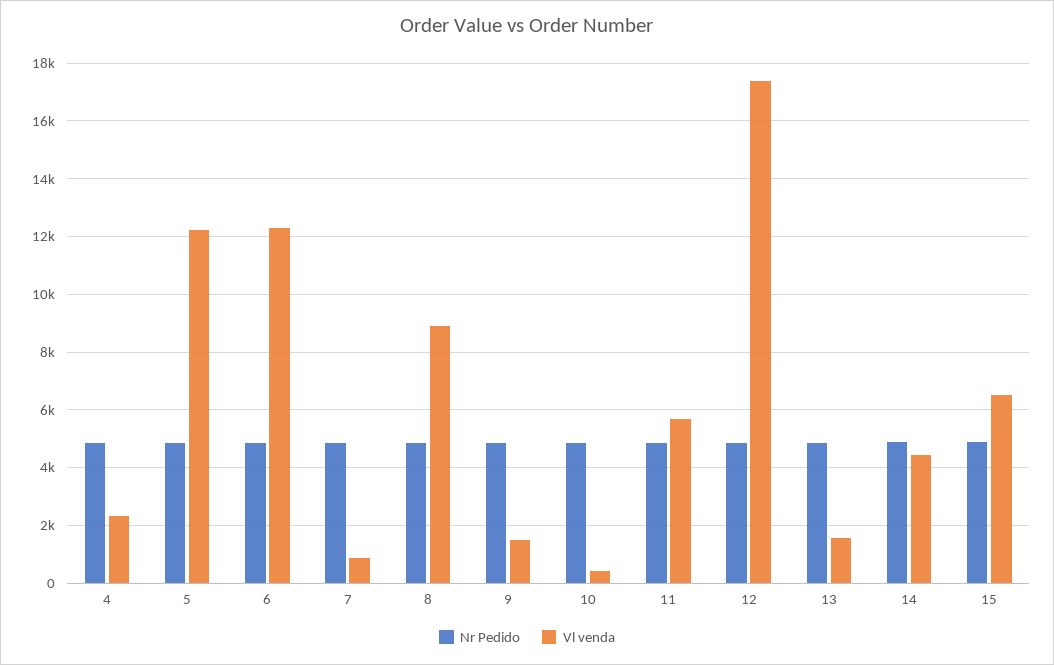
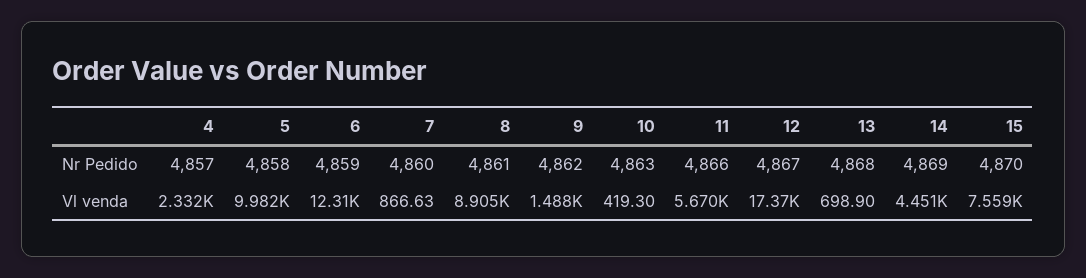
Vl venda, 5: 12250 -> 9982
Vl venda, 13: 1500 -> 698.9
Vl venda, 15: 6500 -> 7559

